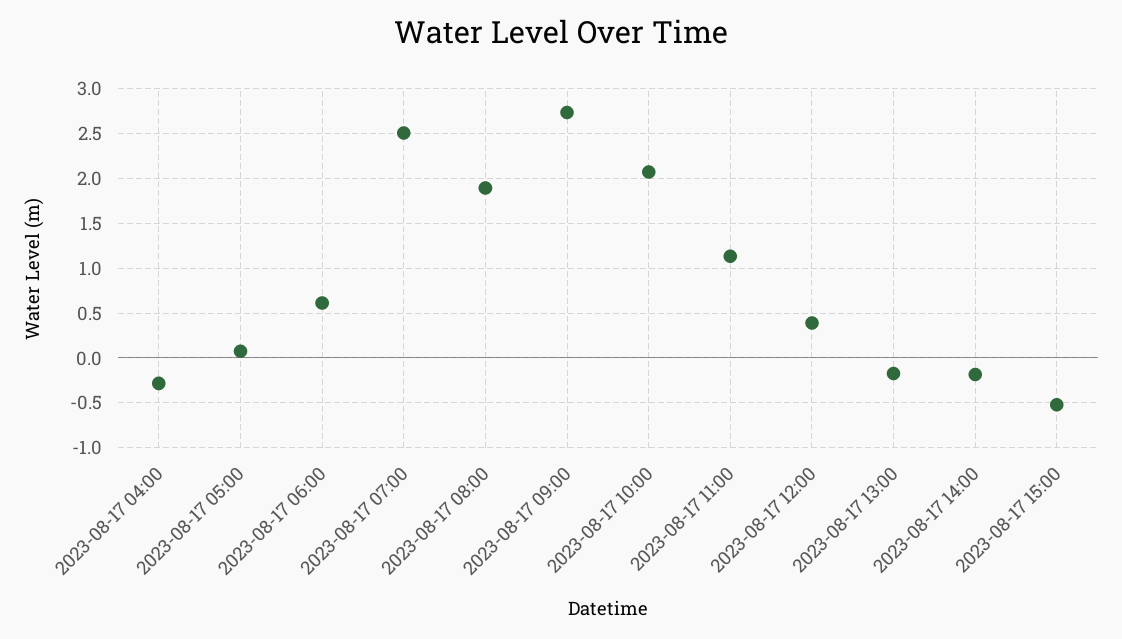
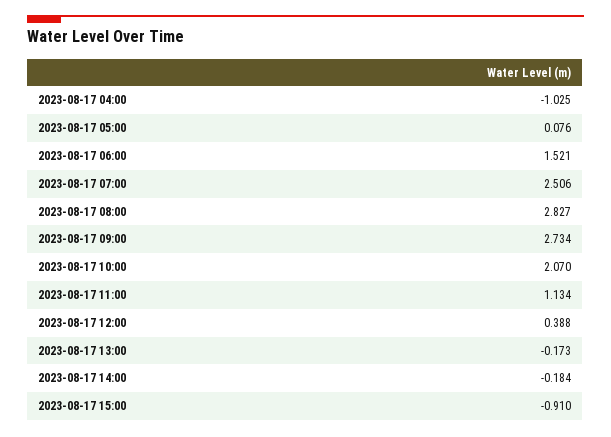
2023-08-17 04:00: -0.3 -> -1.025
2023-08-17 06:00: 0.6 -> 1.521
2023-08-17 08:00: 1.9 -> 2.827
2023-08-17 15:00: -0.5 -> -0.91

